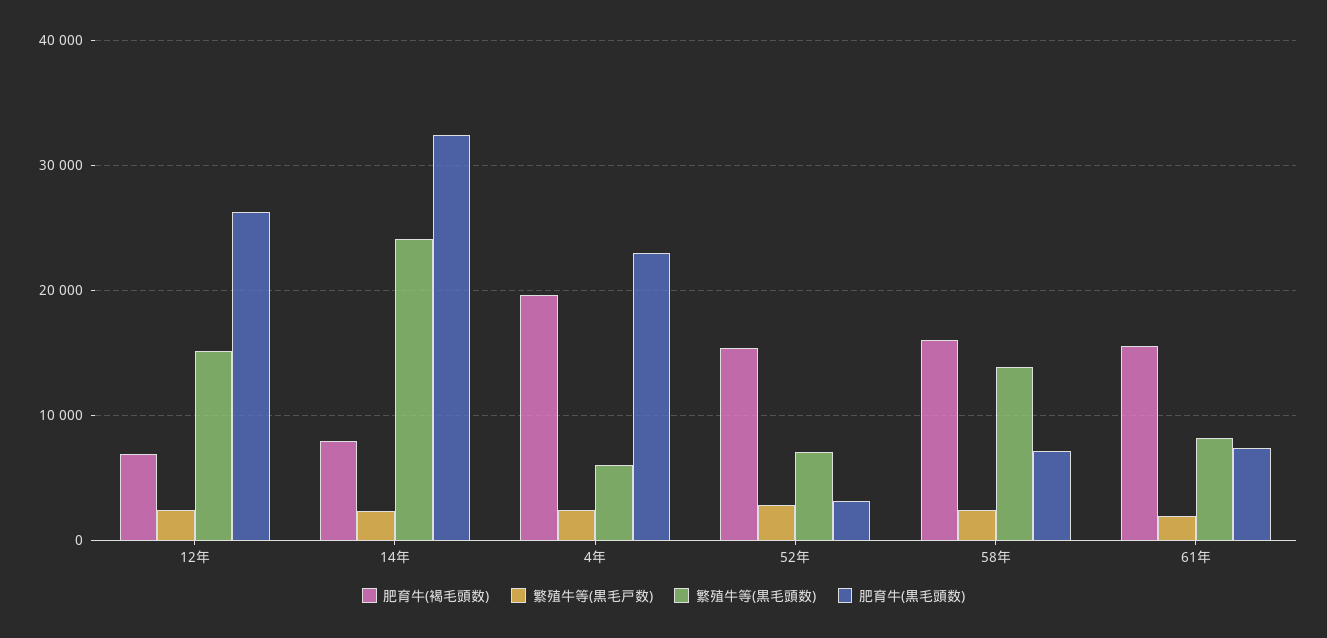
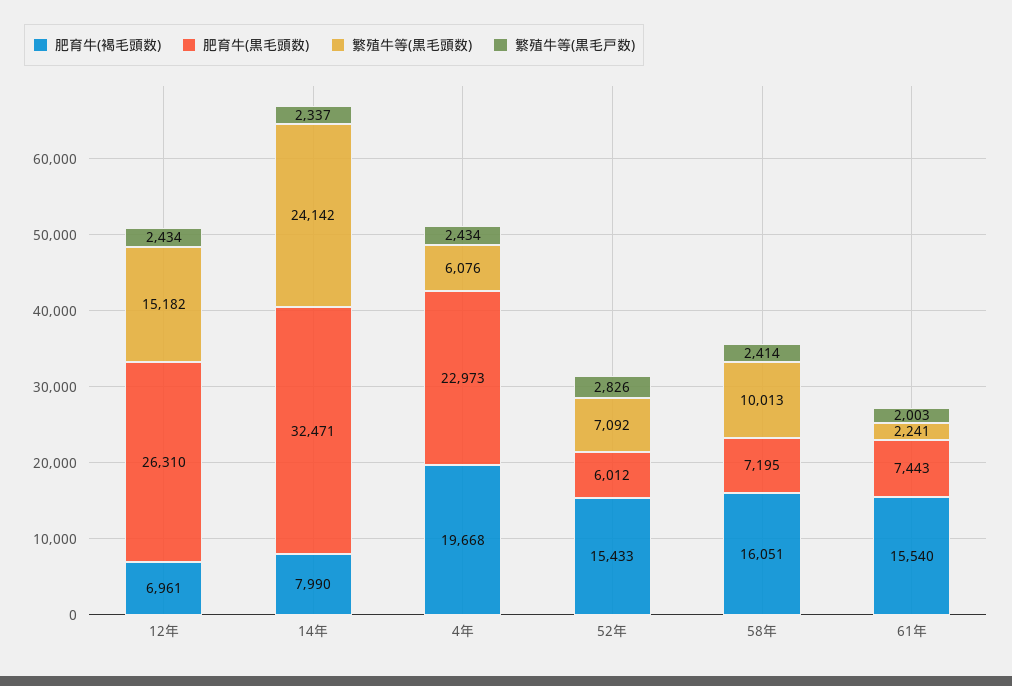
肥育牛(黒毛頭数), 52年: 3000 -> 6012
繁殖牛等(黒毛頭数), 58年: 14000 -> 10013
繁殖牛等(黒毛頭数), 61年: 8000 -> 2241

